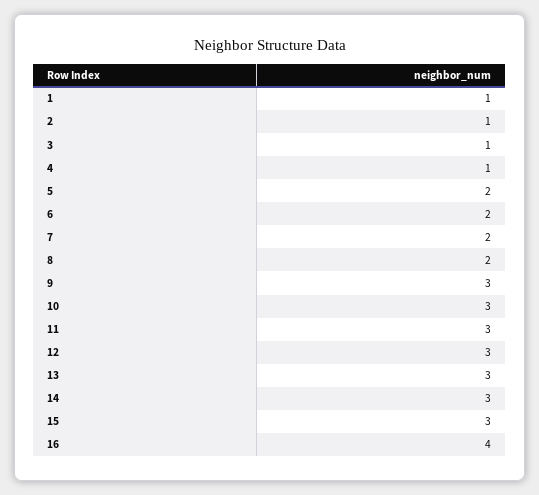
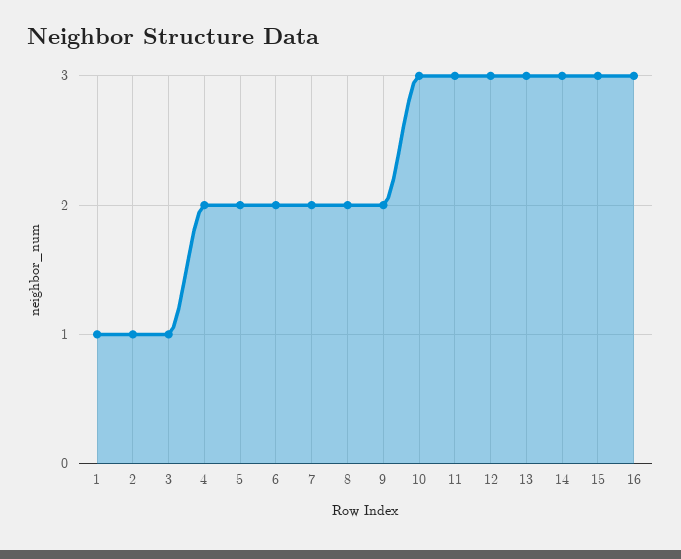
4: 1 -> 2
9: 3 -> 2
16: 4 -> 3

